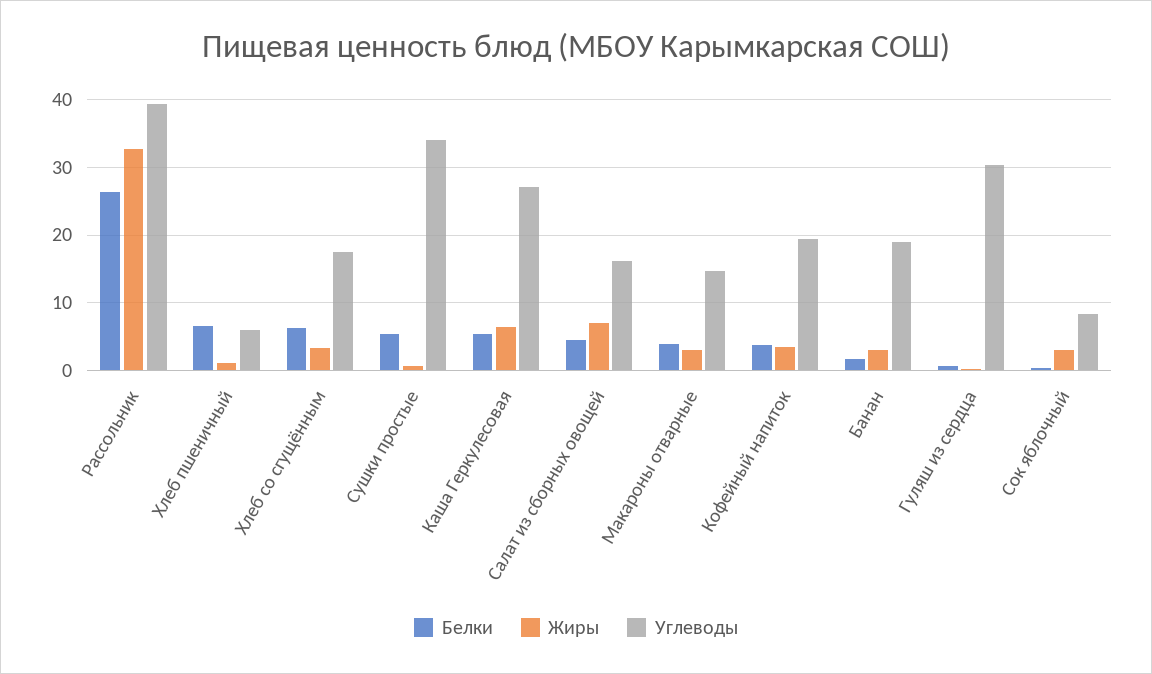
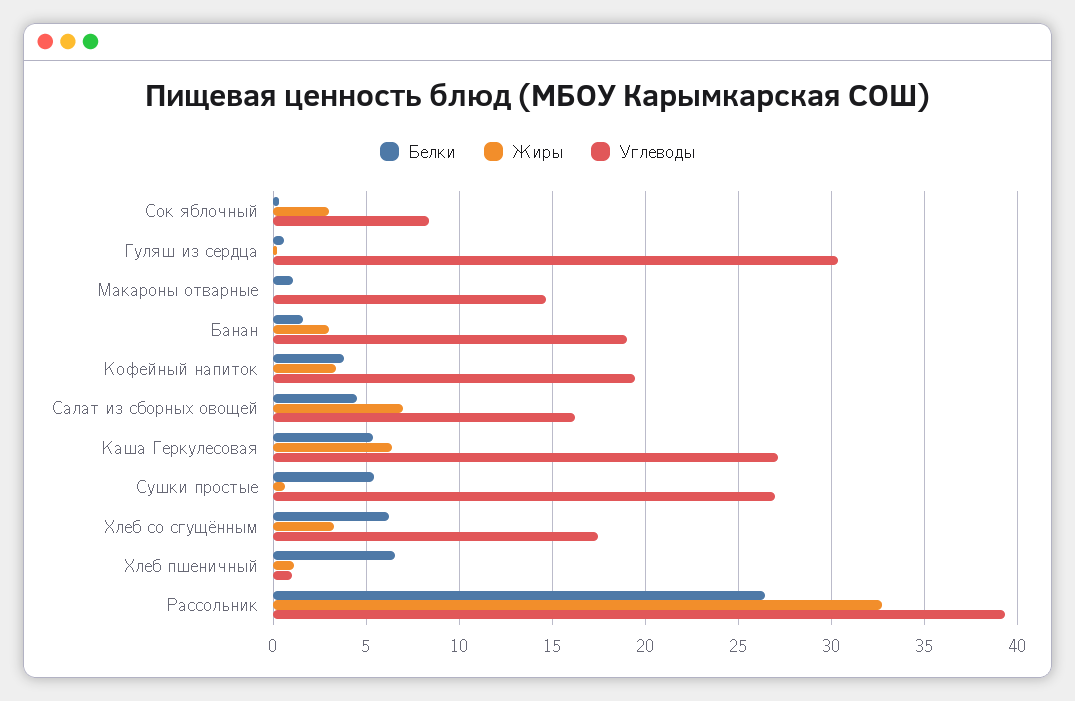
Углеводы, Хлеб пшеничный: 6 -> 1
Углеводы, Сушки простые: 34 -> 27
Белки, Макароны отварные: 4 -> 1
Жиры, Макароны отварные: 3 -> 0

